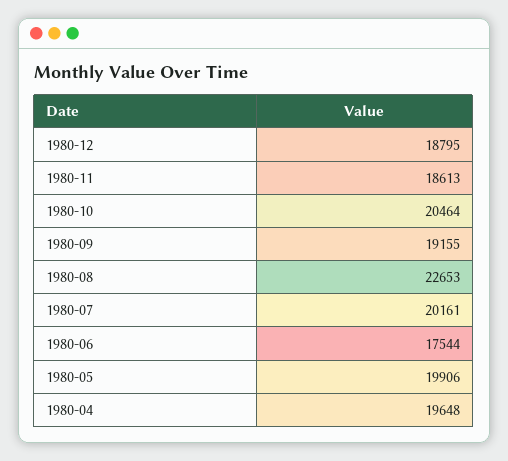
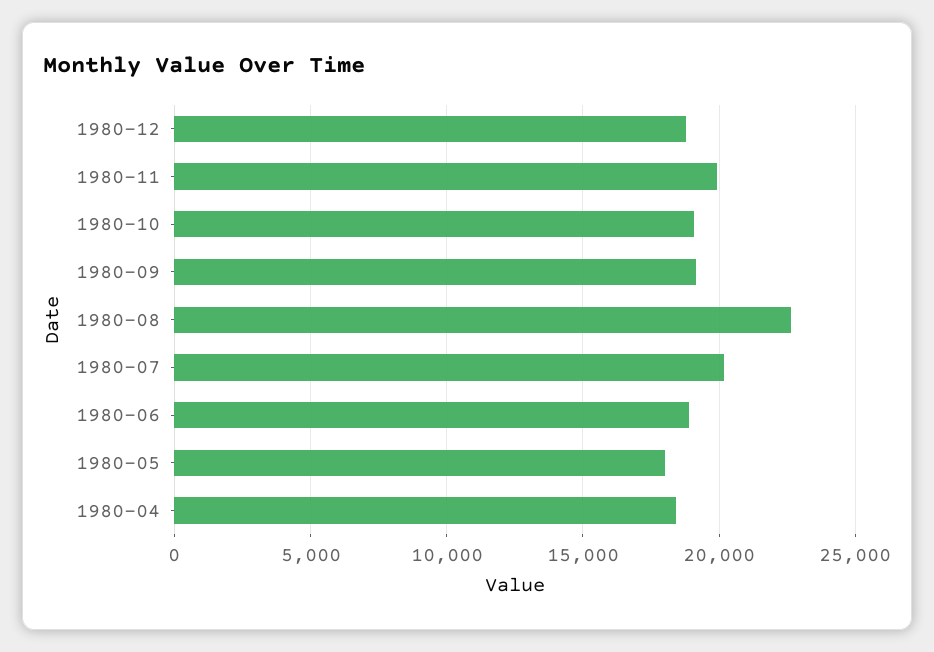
1980-11: 18613 -> 20000
1980-10: 20464 -> 19000
1980-06: 17544 -> 19000
1980-05: 19906 -> 18000
1980-04: 19648 -> 18500

